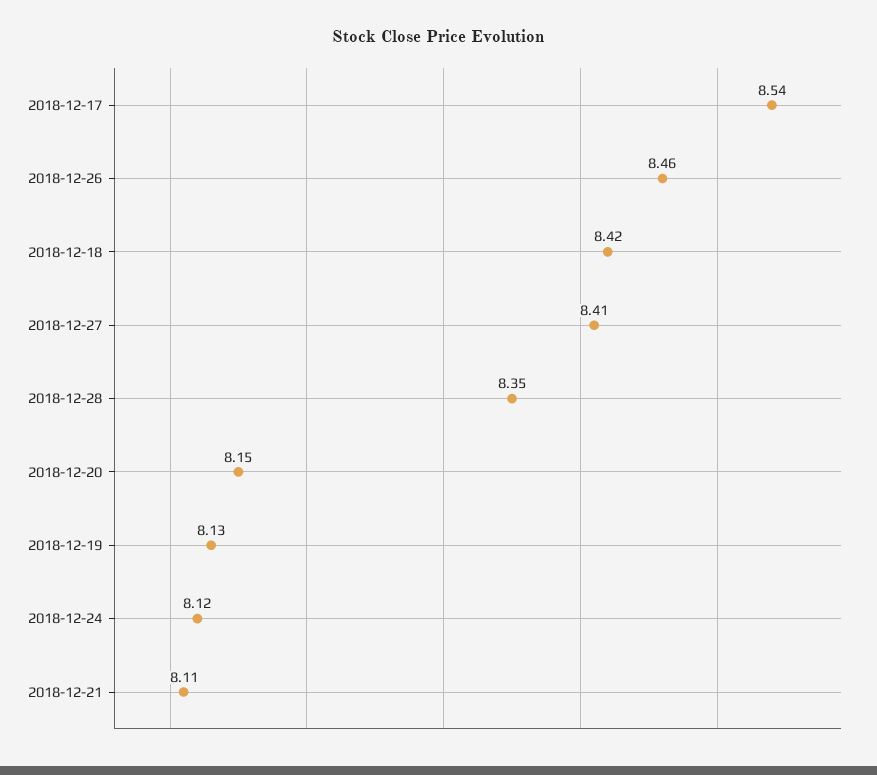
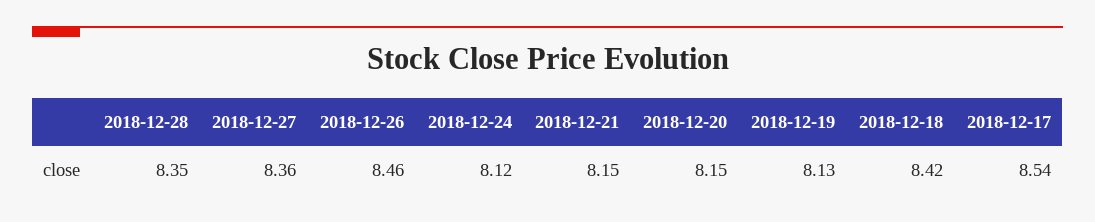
2018-12-27: 8.41 -> 8.36
2018-12-21: 8.11 -> 8.15

